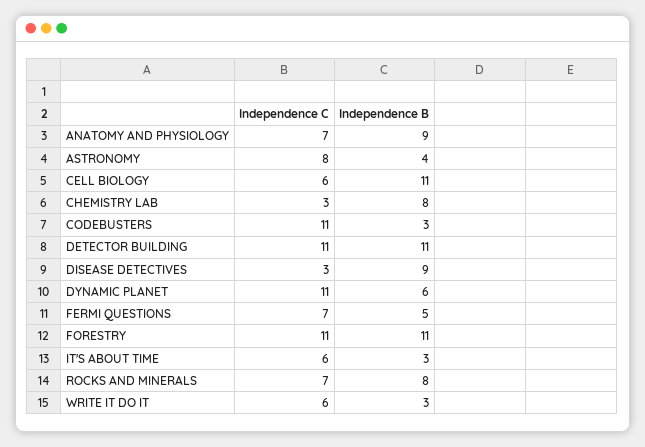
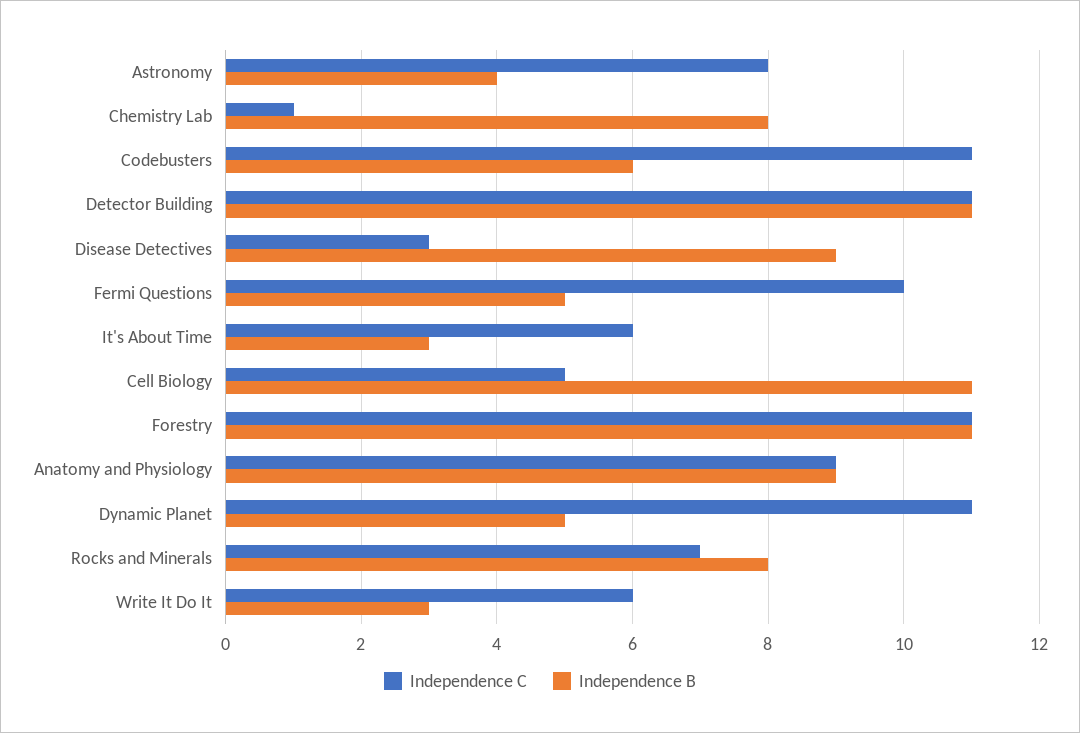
Independence C, ANATOMY AND PHYSIOLOGY: 7 -> 9
Independence C, CELL BIOLOGY: 6 -> 5
Independence C, CHEMISTRY LAB: 3 -> 1
Independence B, CODEBUSTERS: 3 -> 6
Independence B, DYNAMIC PLANET: 6 -> 5
Independence C, FERMI QUESTIONS: 7 -> 10

